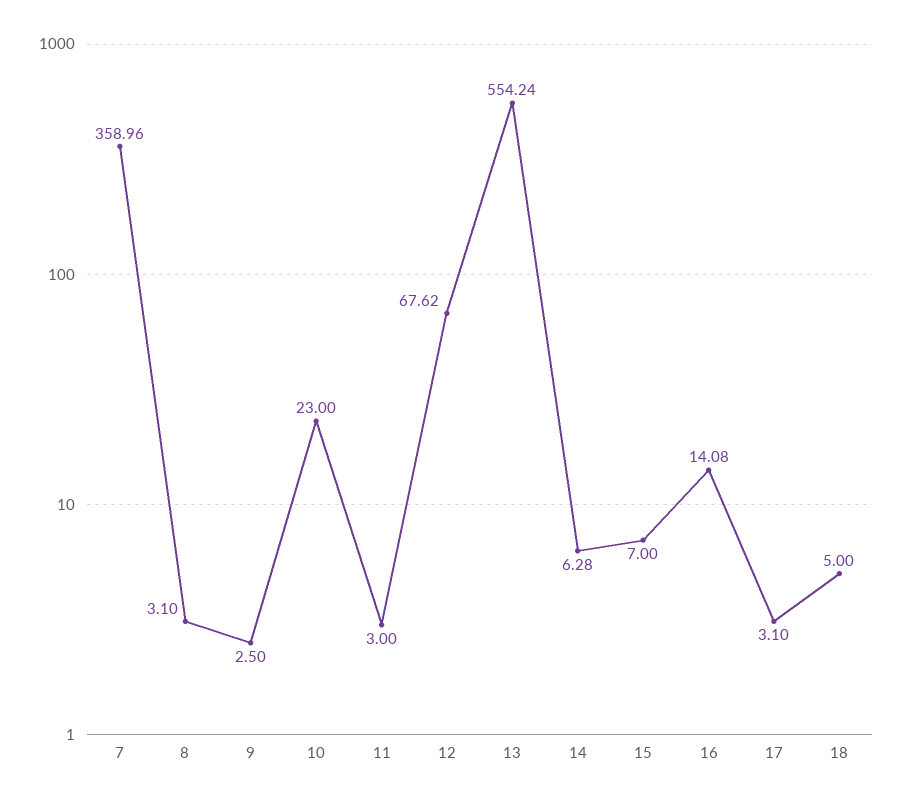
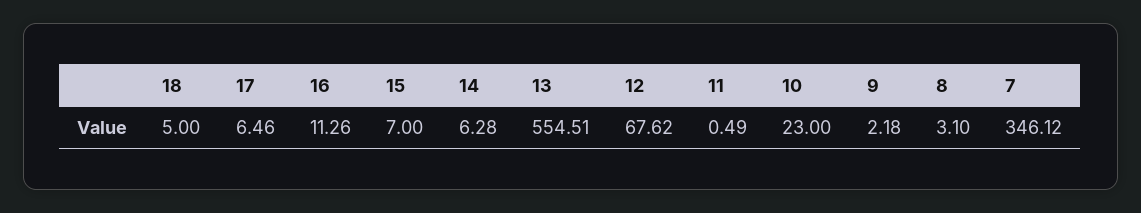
7: 358.96 -> 346.12
9: 2.5 -> 2.18
11: 3 -> 0.49
13: 554.24 -> 554.51
16: 14.08 -> 11.26
17: 3.1 -> 6.46

